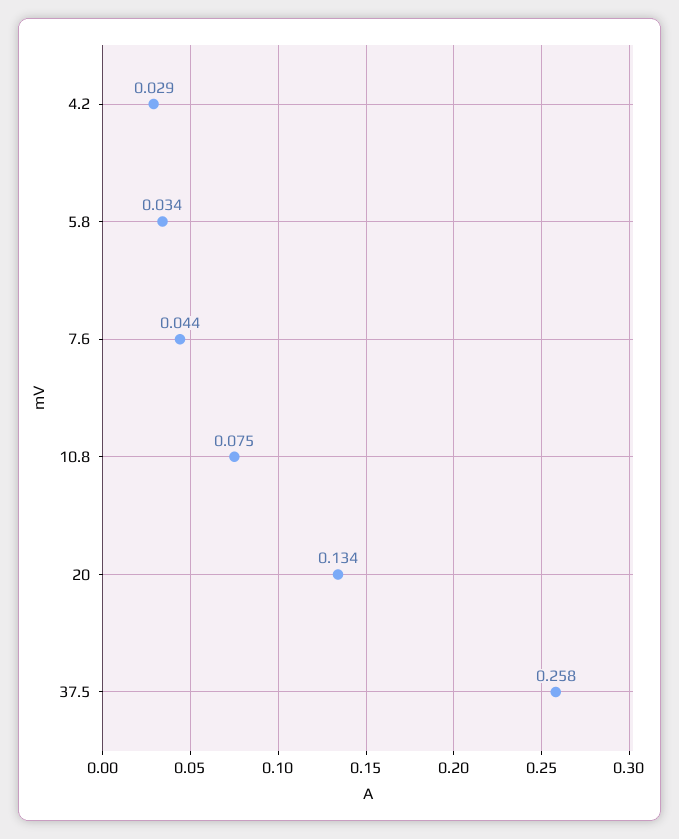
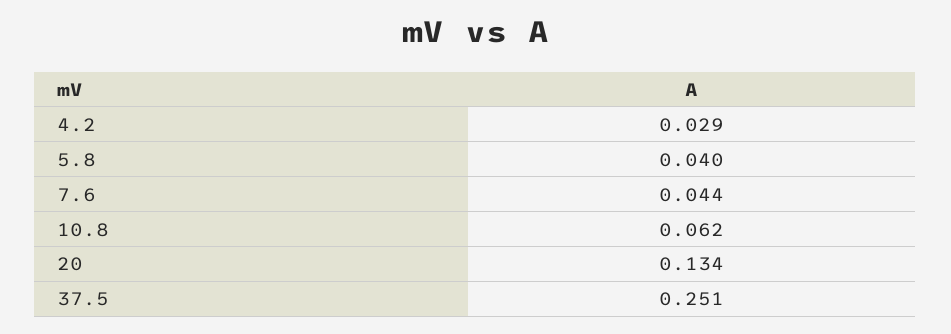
5.8: 0.034 -> 0.04
10.8: 0.075 -> 0.062
37.5: 0.258 -> 0.251

